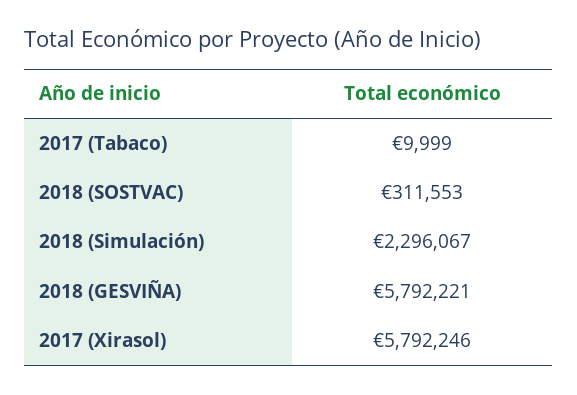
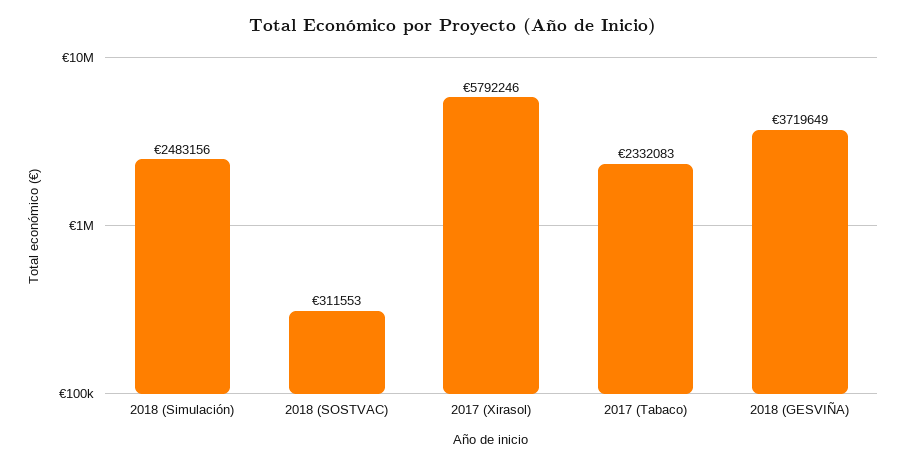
2017 (Tabaco): 9999 -> 2332083
2018 (Simulación): 2296067 -> 2483156
2018 (GESVIÑA): 5792221 -> 3719649

